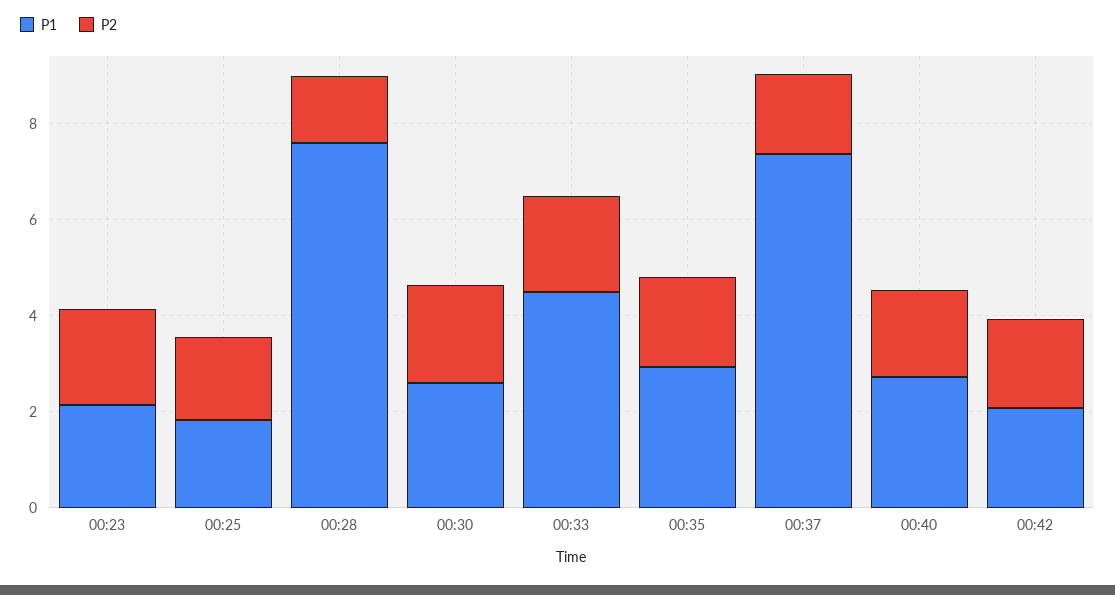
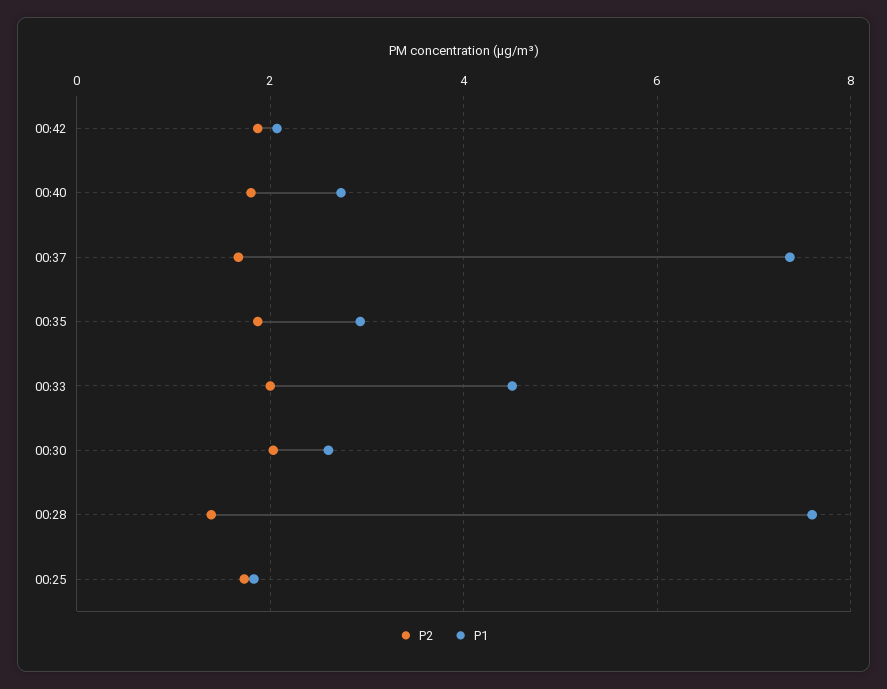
P1, 00:23: 2 -> none
P2, 00:23: 2 -> none

